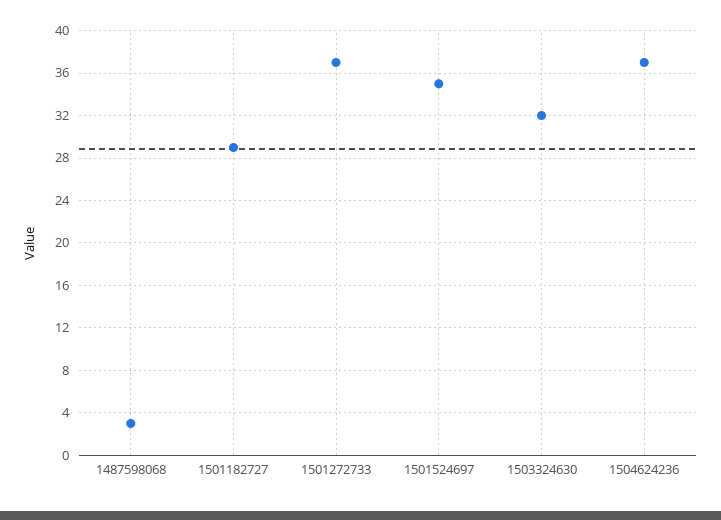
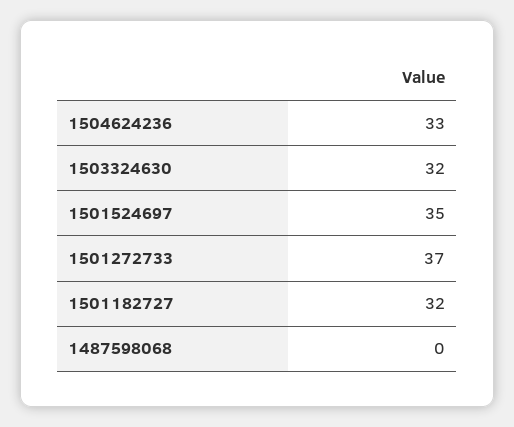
1487598068: 3 -> 0
1501182727: 29 -> 32
1504624236: 37 -> 33

